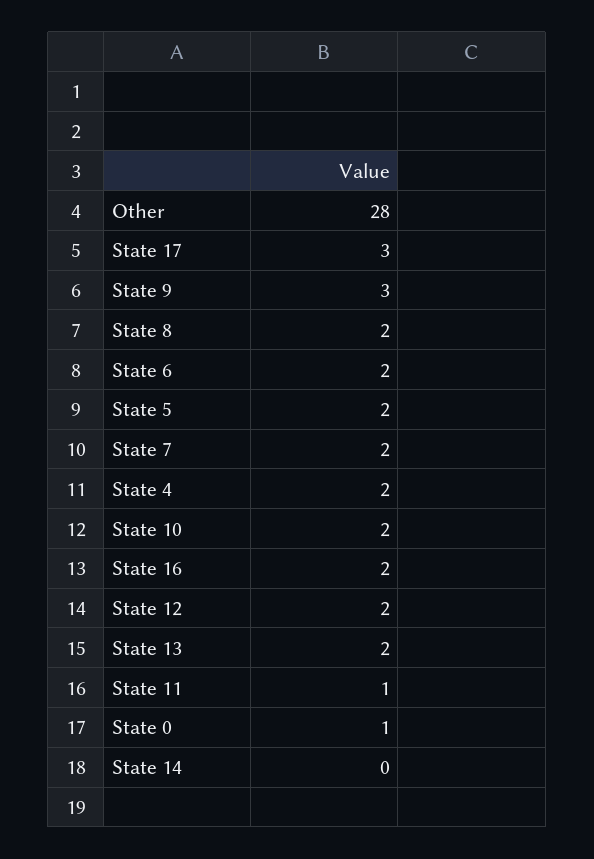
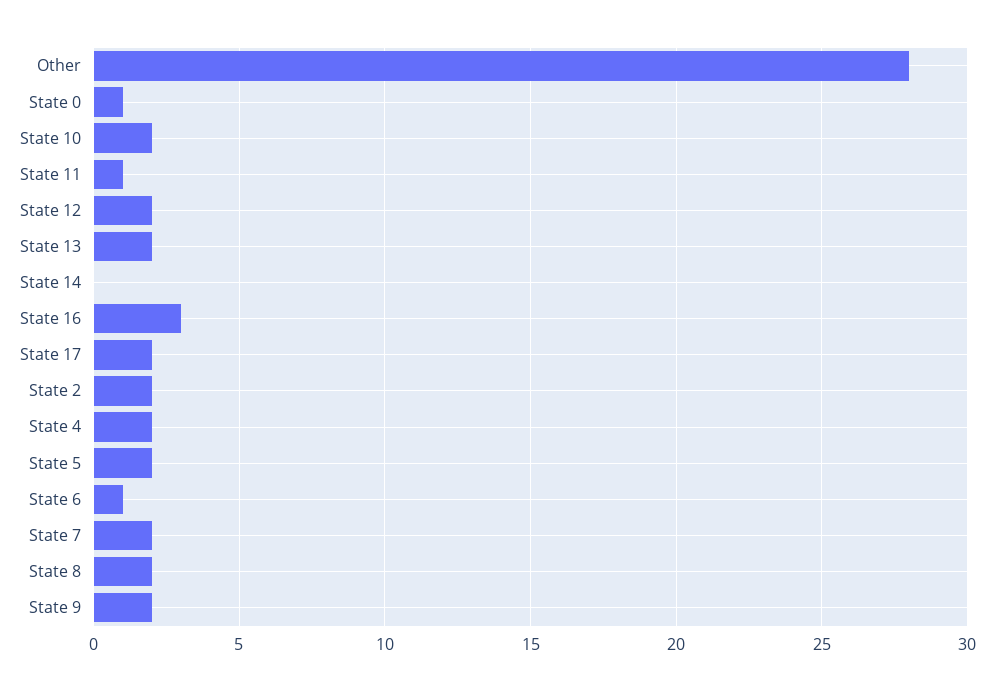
State 17: 3 -> 2
State 9: 3 -> 2
State 6: 2 -> 1
State 16: 2 -> 3
State 2: none -> 2

